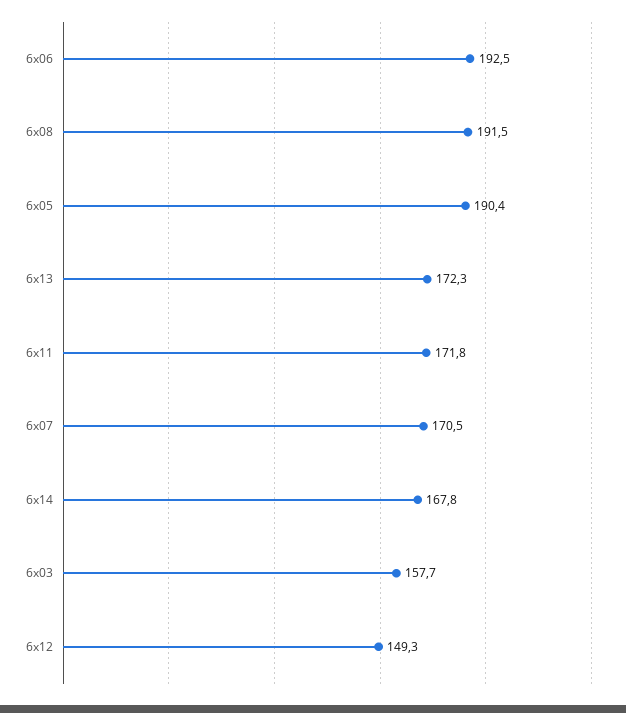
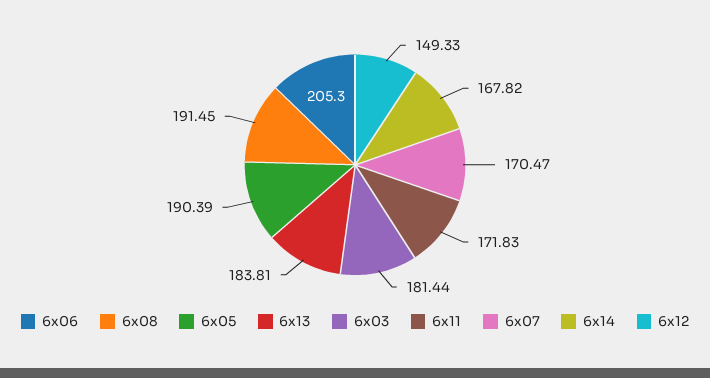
6x06: 192.5 -> 205.3
6x13: 172.3 -> 183.81
6x03: 157.7 -> 181.44

